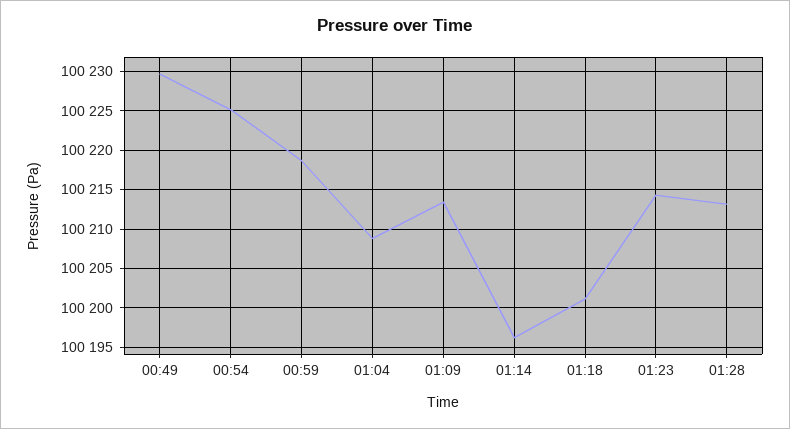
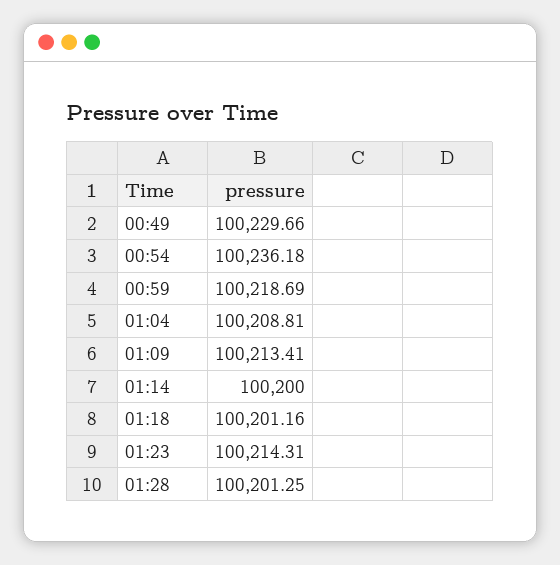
00:54: 100225 -> 100236.18
01:14: 100196 -> 100200
01:28: 100213 -> 100201.25

